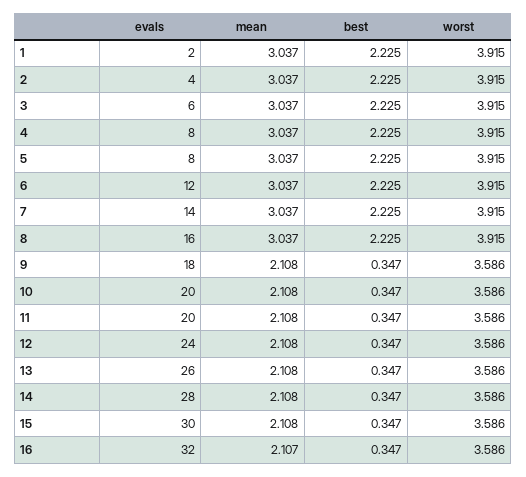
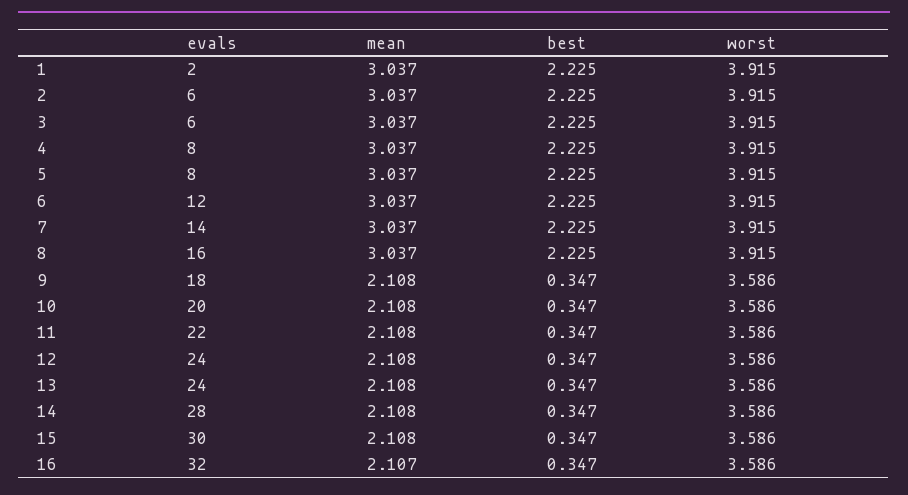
evals, 2: 4 -> 6
evals, 11: 20 -> 22
evals, 13: 26 -> 24

